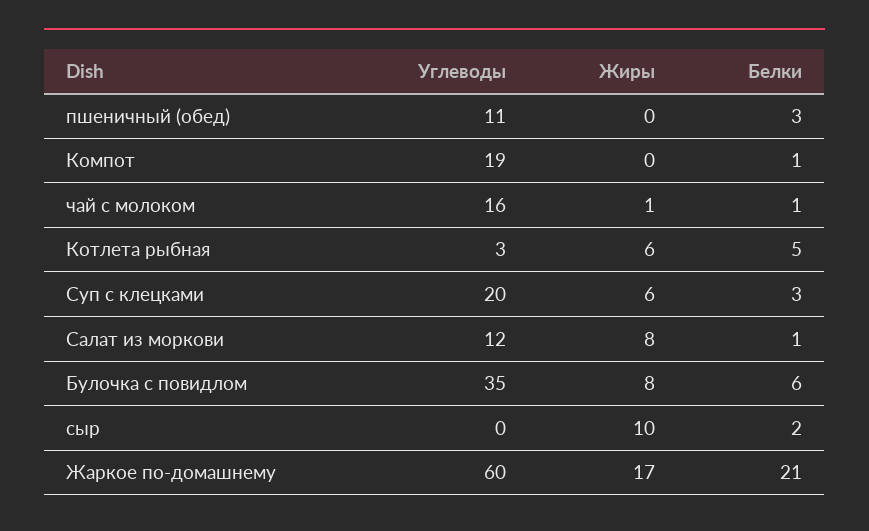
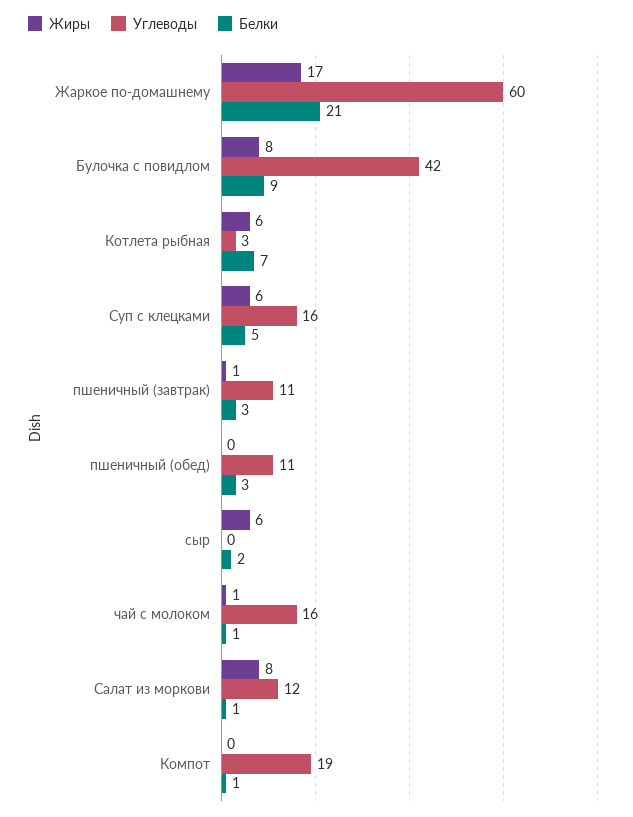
Белки, Котлета рыбная: 5 -> 7
Углеводы, Суп с клецками: 20 -> 16
Белки, Суп с клецками: 3 -> 5
Углеводы, Булочка с повидлом: 35 -> 42
Белки, Булочка с повидлом: 6 -> 9
Жиры, сыр: 10 -> 6
Жиры, пшеничный (завтрак): none -> 1
Углеводы, пшеничный (завтрак): none -> 11
Белки, пшеничный (завтрак): none -> 3

